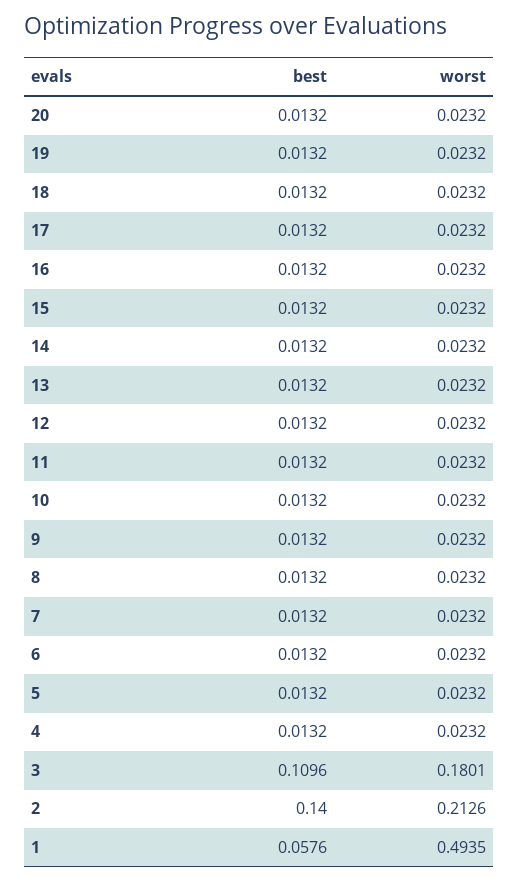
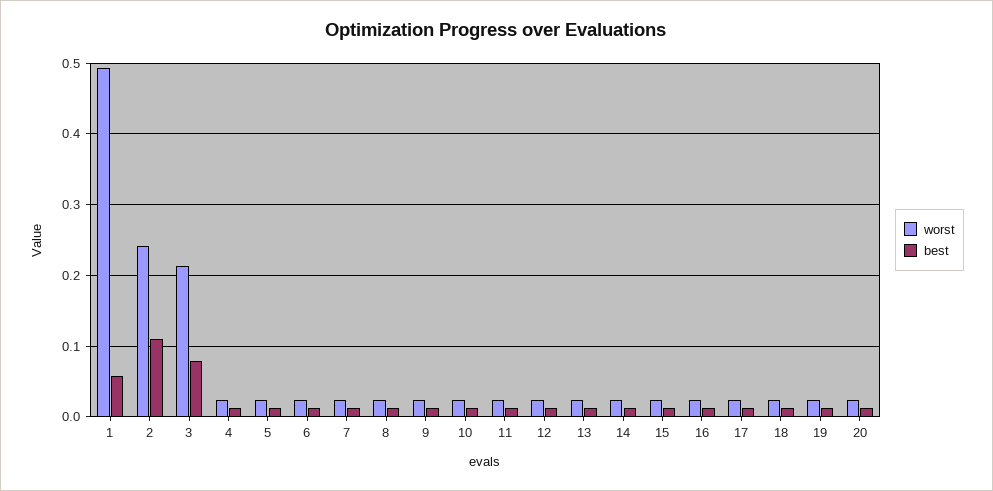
best, 3: 0.1096 -> 0.08
worst, 3: 0.1801 -> 0.21
best, 2: 0.14 -> 0.11
worst, 2: 0.2126 -> 0.24

